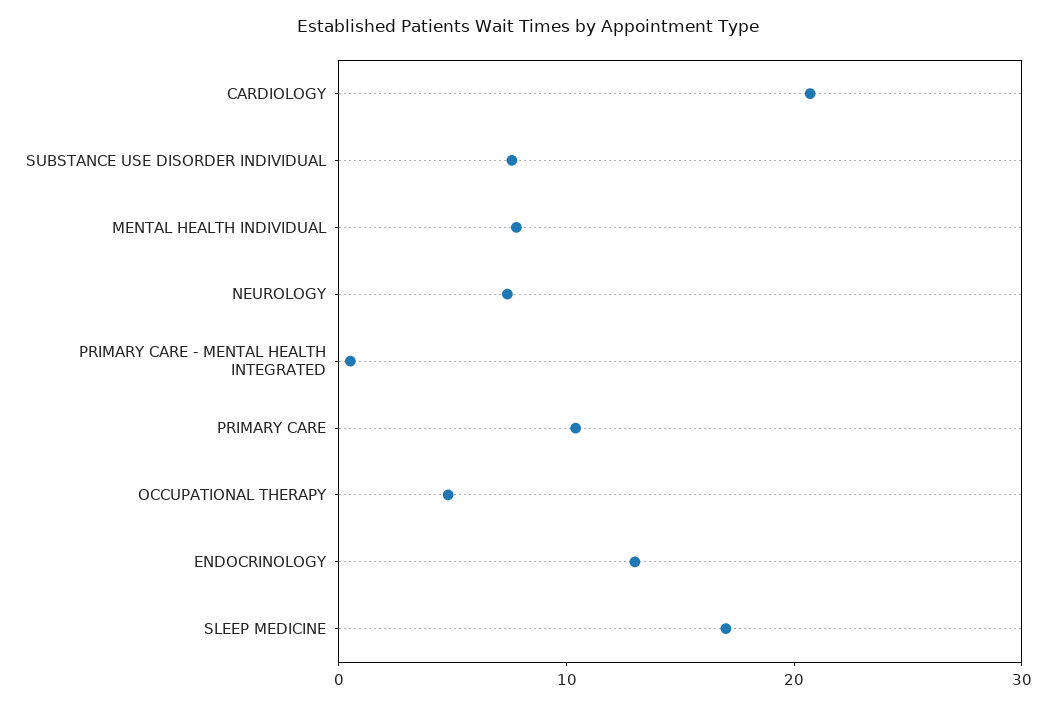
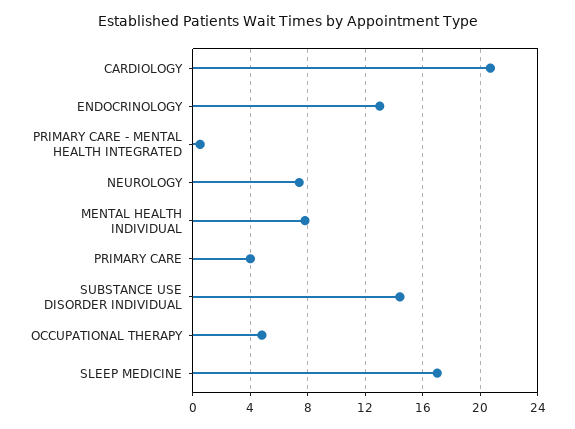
SUBSTANCE USE DISORDER INDIVIDUAL: 8 -> 14.5
PRIMARY CARE: 10 -> 4

